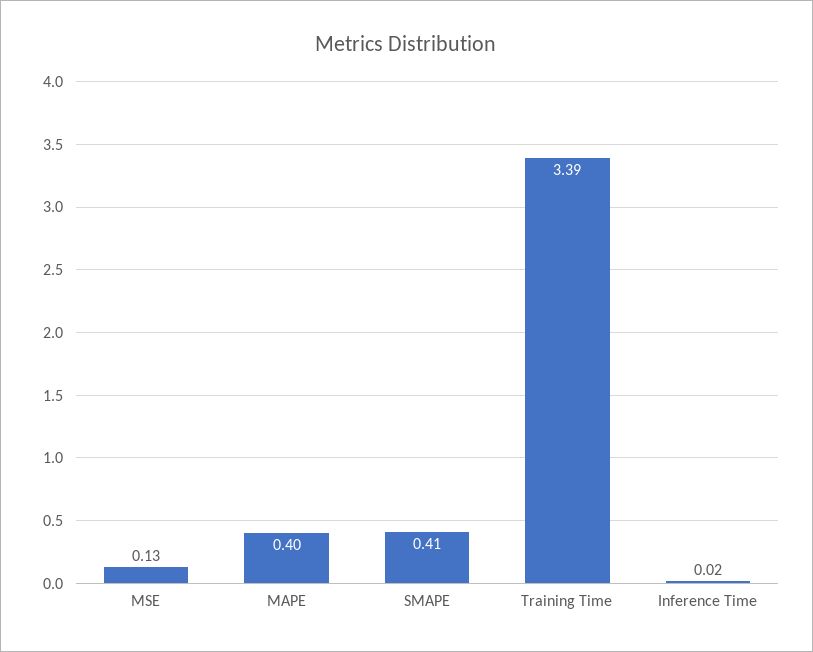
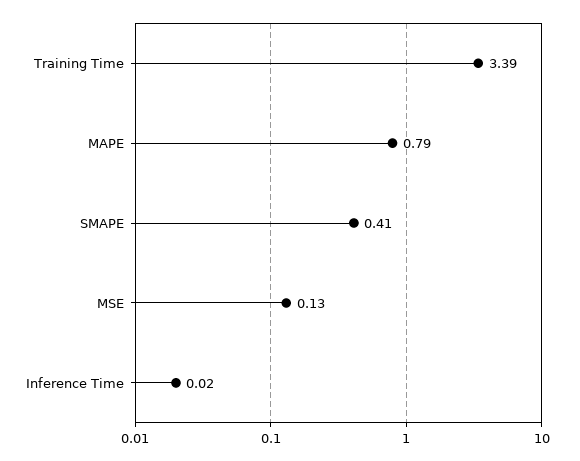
MAPE: 0.4 -> 0.79

